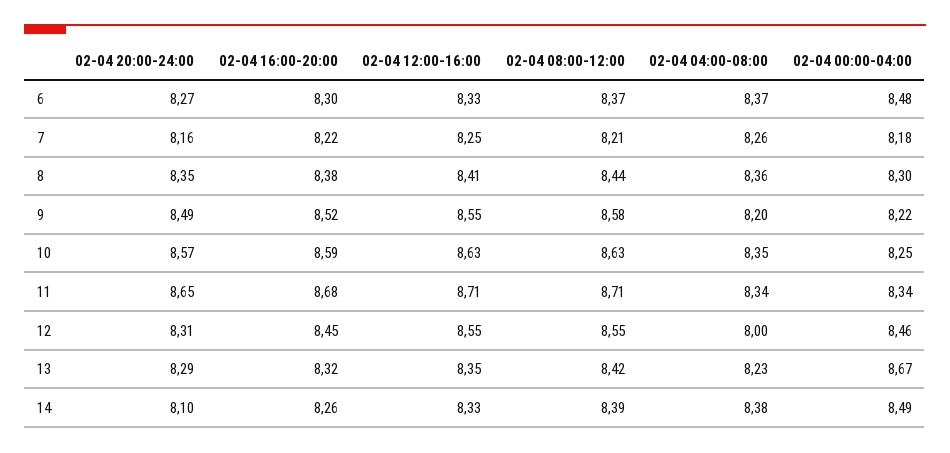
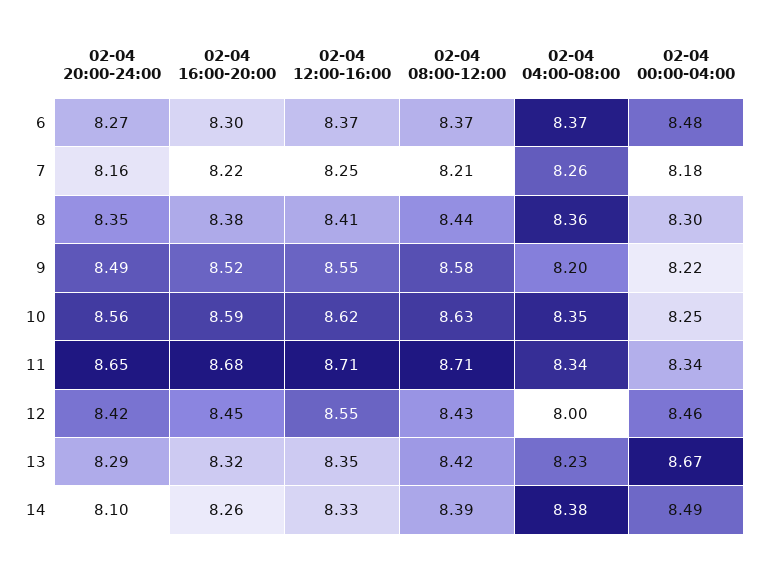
02-04 12:00-16:00, 6: 8.33 -> 8.37
02-04 20:00-24:00, 10: 8.57 -> 8.56
02-04 12:00-16:00, 10: 8.63 -> 8.62
02-04 20:00-24:00, 12: 8.31 -> 8.42
02-04 08:00-12:00, 12: 8.55 -> 8.43

